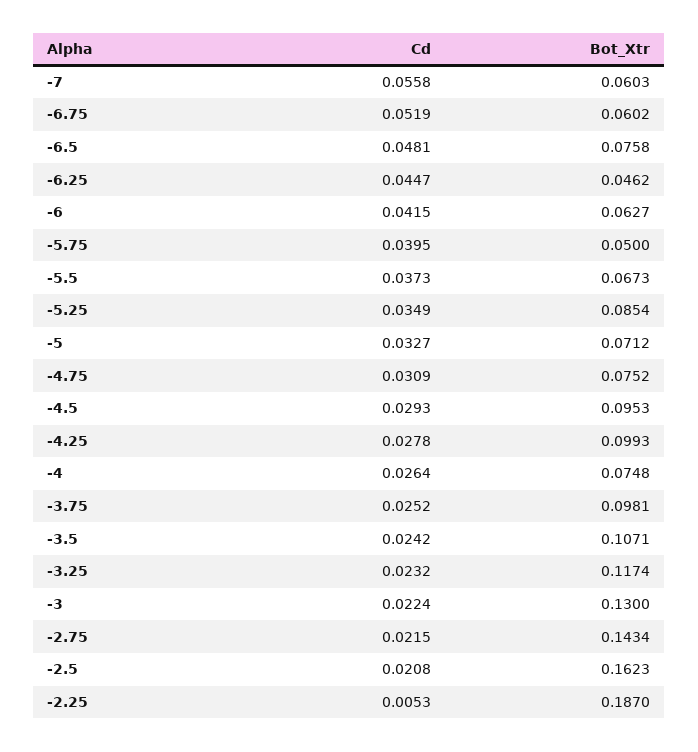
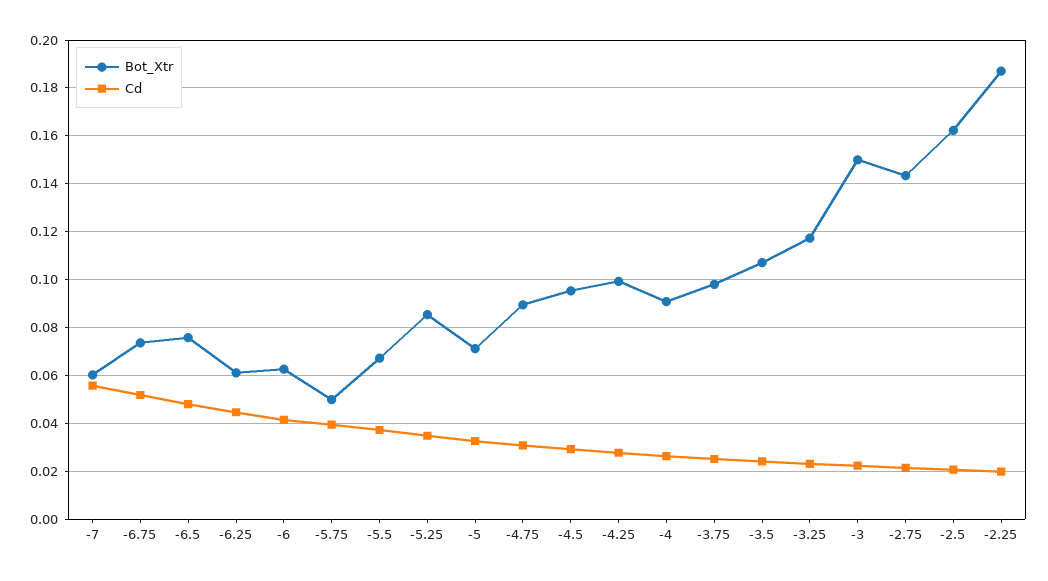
Bot_Xtr, -6.75: 0.0602 -> 0.075
Bot_Xtr, -6.25: 0.0462 -> 0.06
Bot_Xtr, -4.75: 0.0752 -> 0.09
Bot_Xtr, -4: 0.0748 -> 0.09
Bot_Xtr, -3: 0.13 -> 0.15
Cd, -2.25: 0.0053 -> 0.02

